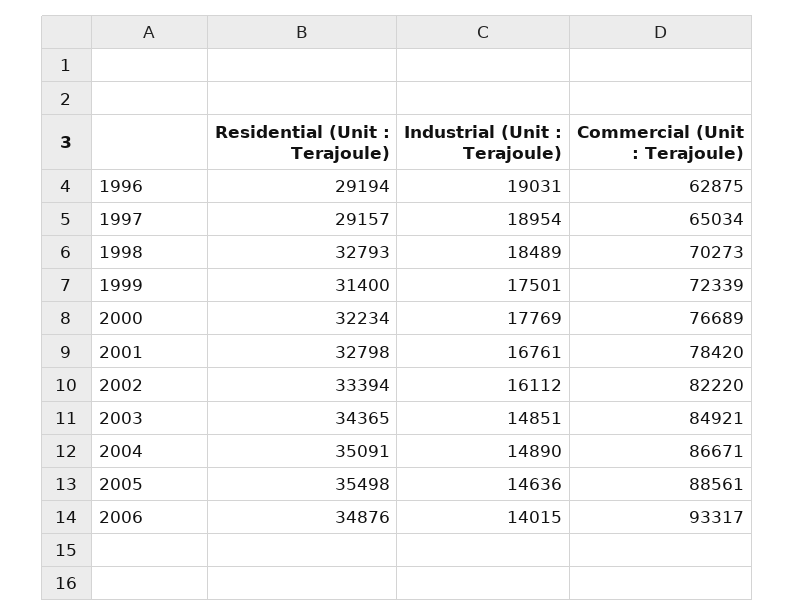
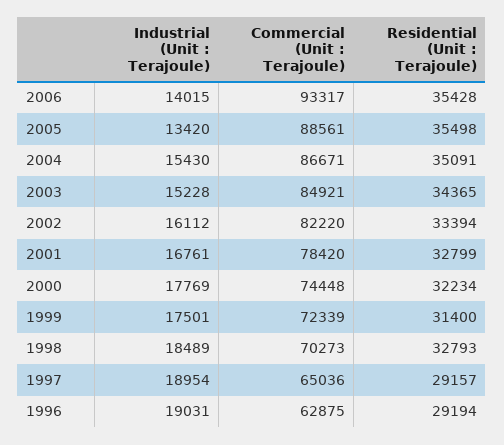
Commercial (Unit : Terajoule), 1997: 65034 -> 65036
Commercial (Unit : Terajoule), 2000: 76689 -> 74448
Residential (Unit : Terajoule), 2001: 32798 -> 32799
Industrial (Unit : Terajoule), 2003: 14851 -> 15228
Industrial (Unit : Terajoule), 2004: 14890 -> 15430
Industrial (Unit : Terajoule), 2005: 14636 -> 13420
Residential (Unit : Terajoule), 2006: 34876 -> 35428

